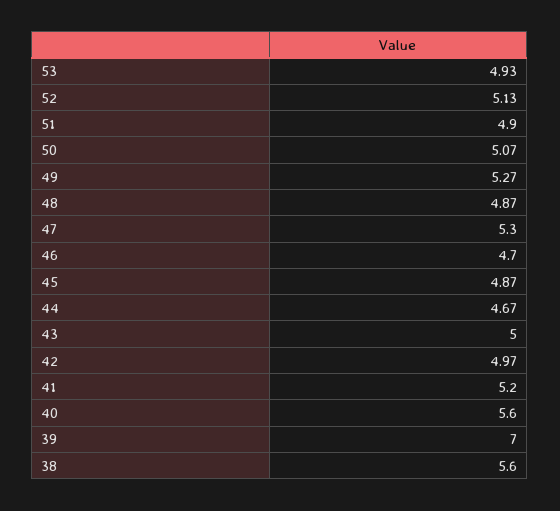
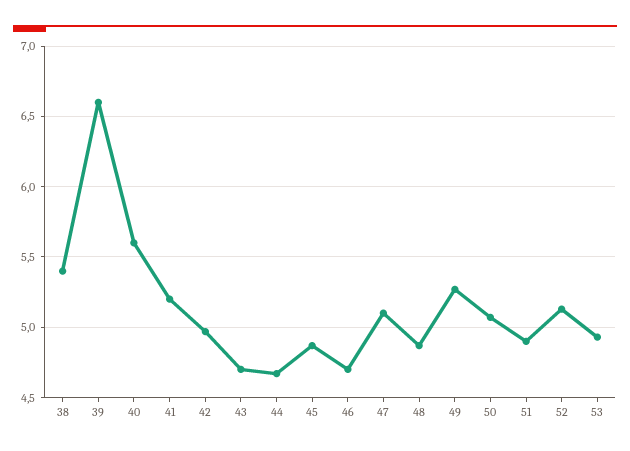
47: 5.3 -> 5.1
43: 5 -> 4.7
39: 7 -> 6.6
38: 5.6 -> 5.4

